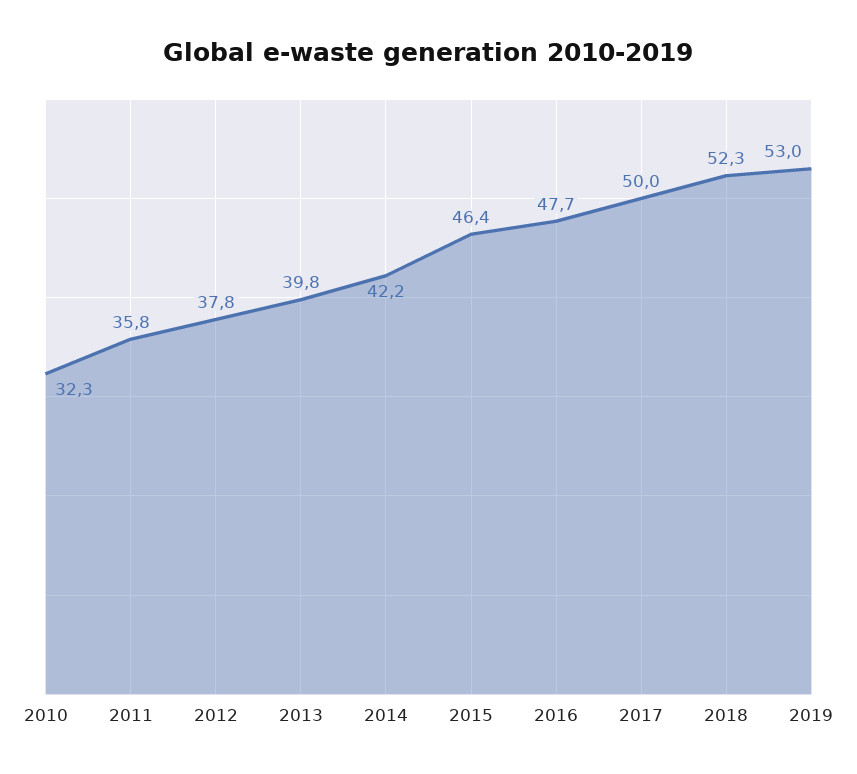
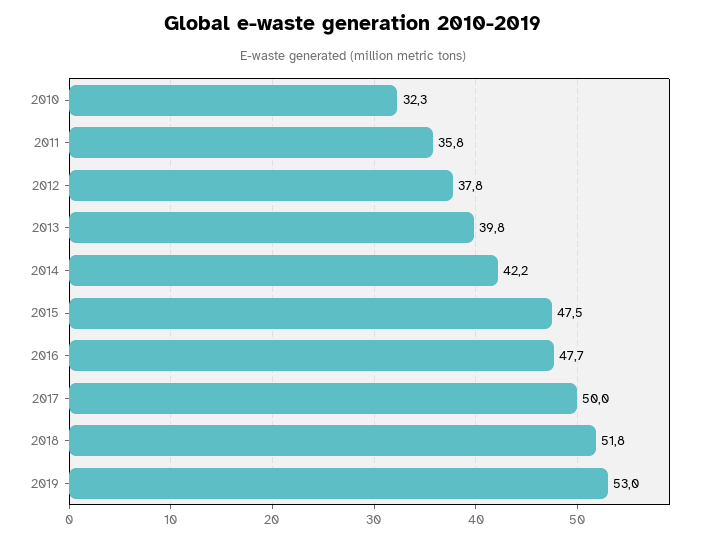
2015: 46.4 -> 47.5
2018: 52.3 -> 51.8

